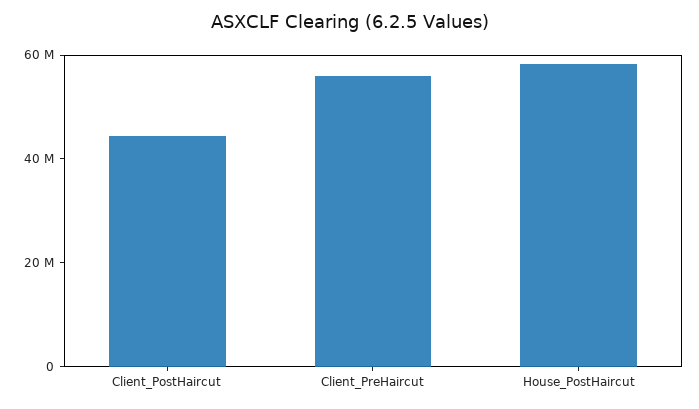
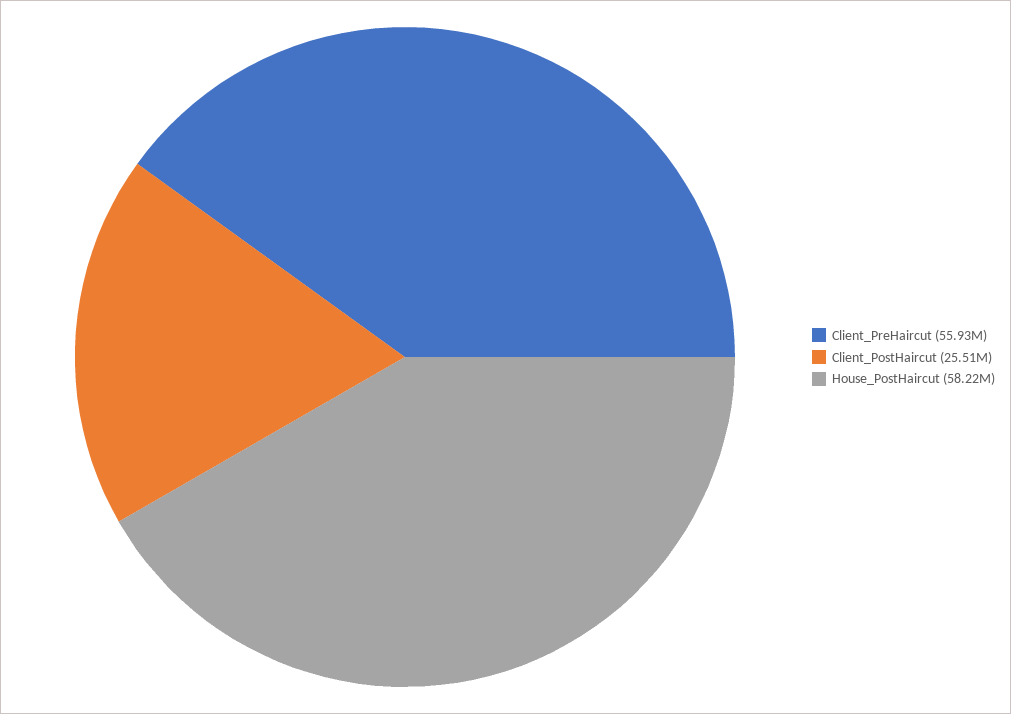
Client_PostHaircut: 45000000 -> 25510000

